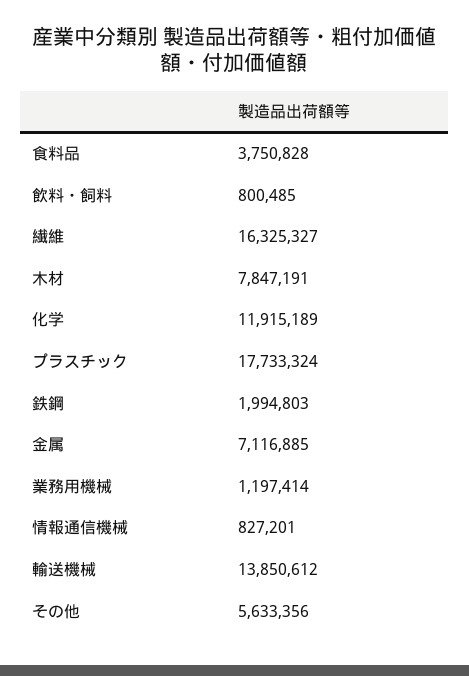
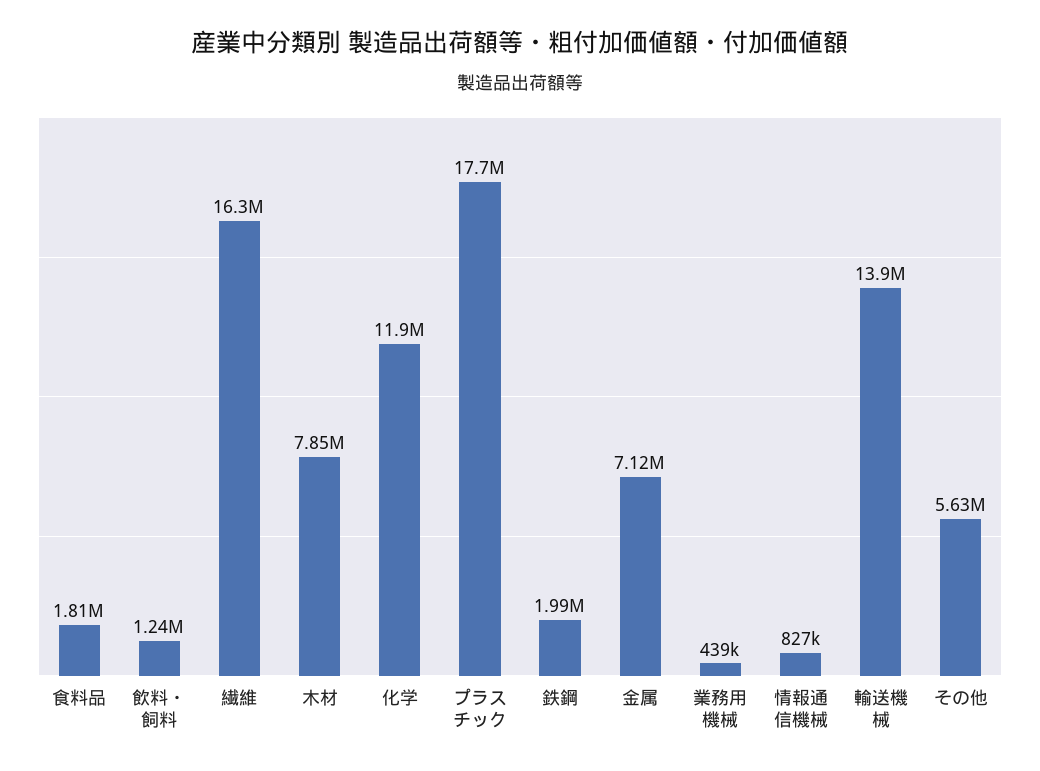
食料品: 3750828 -> 1810000
飲料・飼料: 800485 -> 1240000
業務用機械: 1197414 -> 439000

